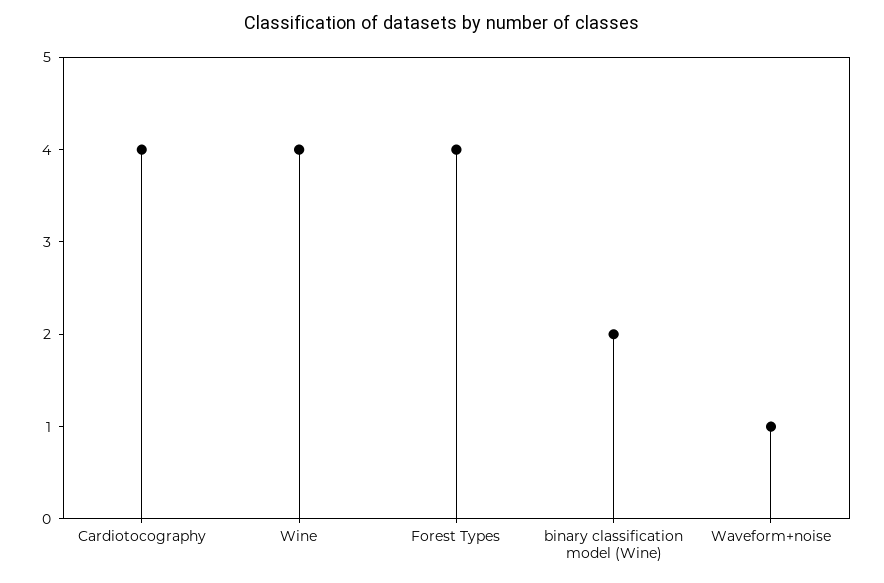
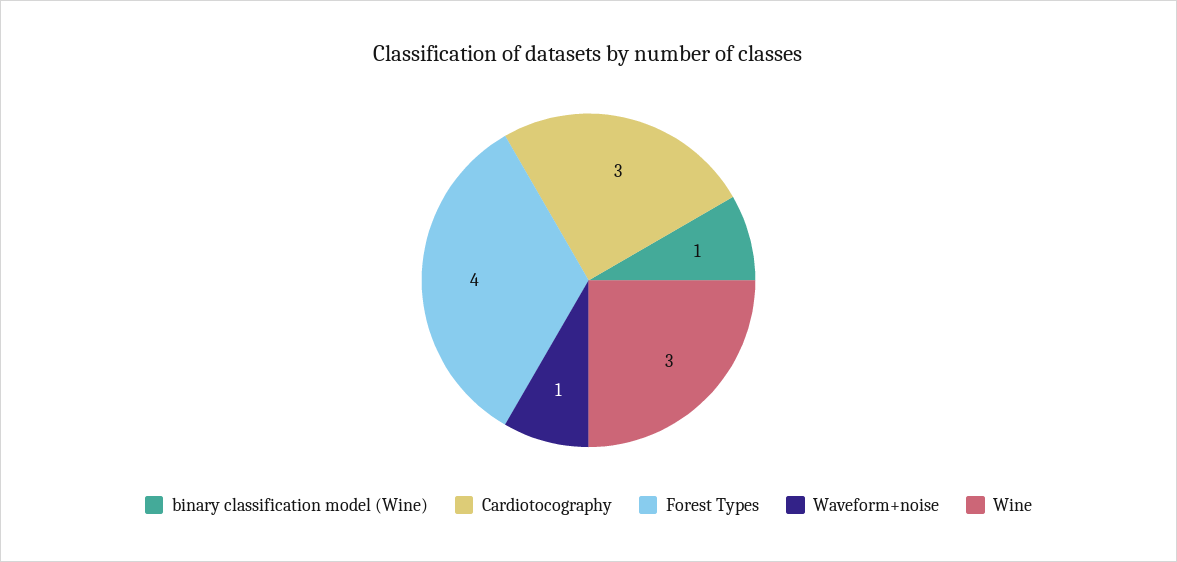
Cardiotocography: 4 -> 3
Wine: 4 -> 3
binary classification model (Wine): 2 -> 1

